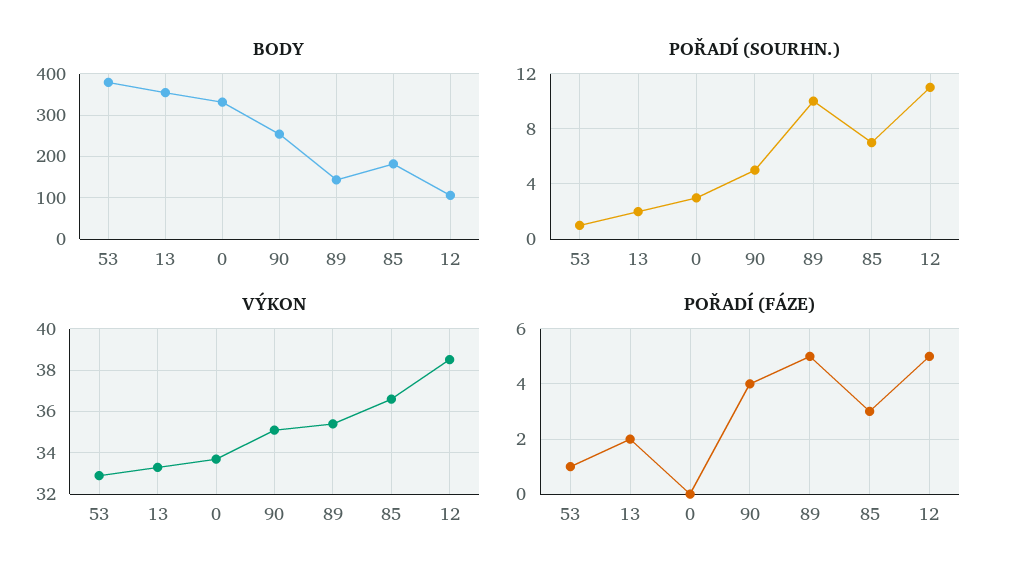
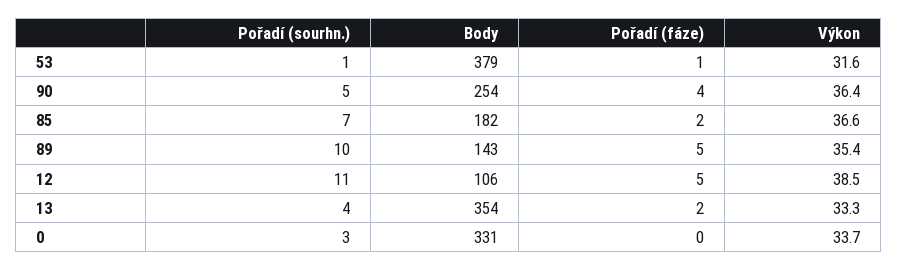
POŘADÍ (SOURHN.), 13: 2 -> 4
VÝKON, 53: 33 -> 31.6
VÝKON, 90: 35 -> 36.4
POŘADÍ (FÁZE), 85: 3 -> 2

